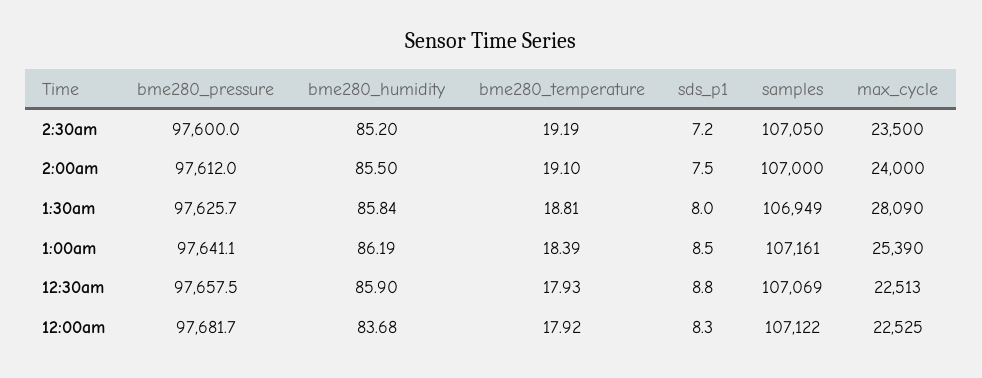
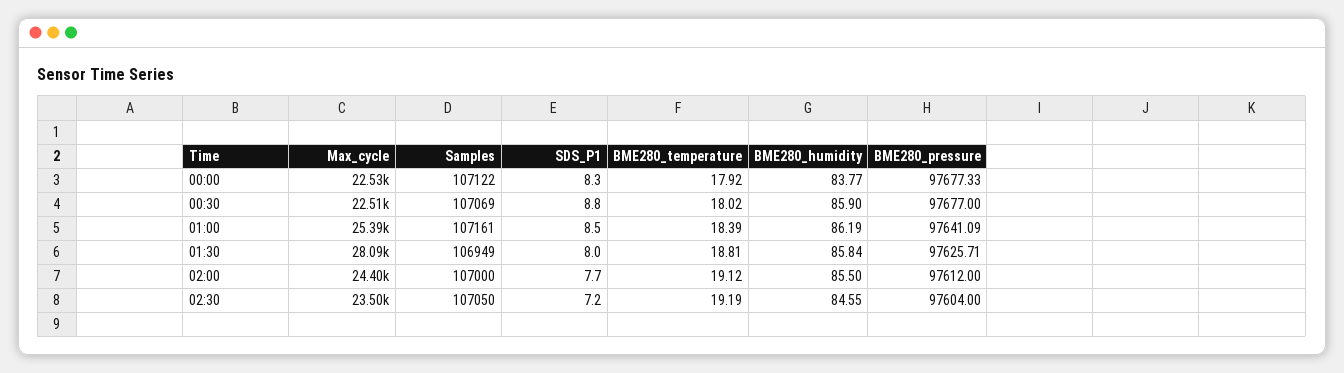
bme280_pressure, 2:30am: 97600 -> 97604
bme280_humidity, 2:30am: 85.2 -> 84.55
bme280_temperature, 2:00am: 19.1 -> 19.12
sds_p1, 2:00am: 7.5 -> 7.7
max_cycle, 2:00am: 24000 -> 24400
bme280_pressure, 12:30am: 97657.5 -> 97677
bme280_temperature, 12:30am: 17.93 -> 18.02
bme280_pressure, 12:00am: 97681.7 -> 97677.33
bme280_humidity, 12:00am: 83.68 -> 83.77

